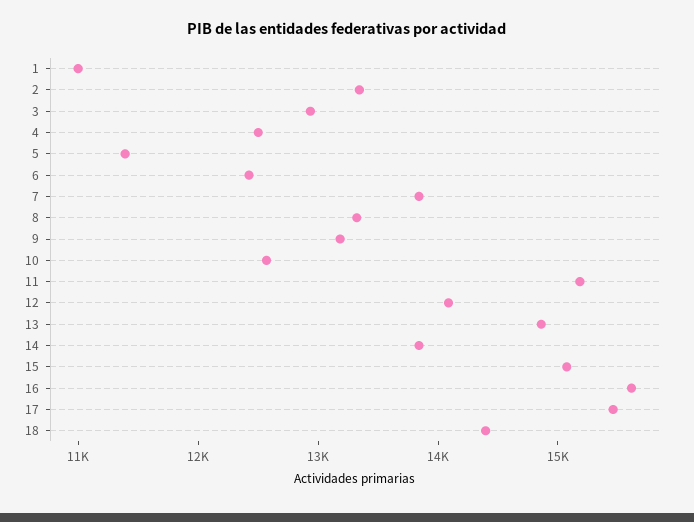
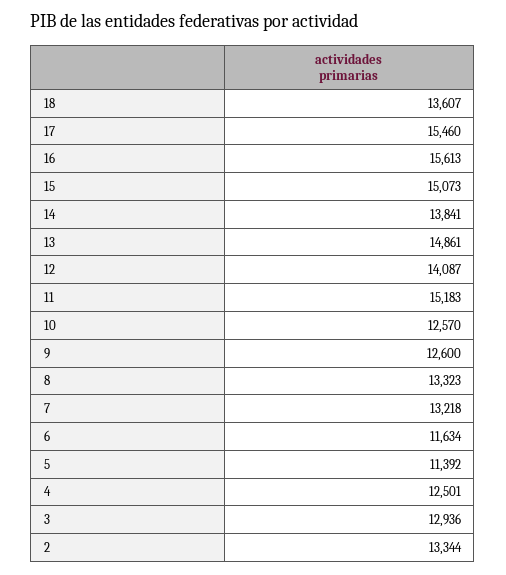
1: 11000 -> none
6: 12400 -> 11634
7: 13800 -> 13218
9: 13200 -> 12600
18: 14400 -> 13607

